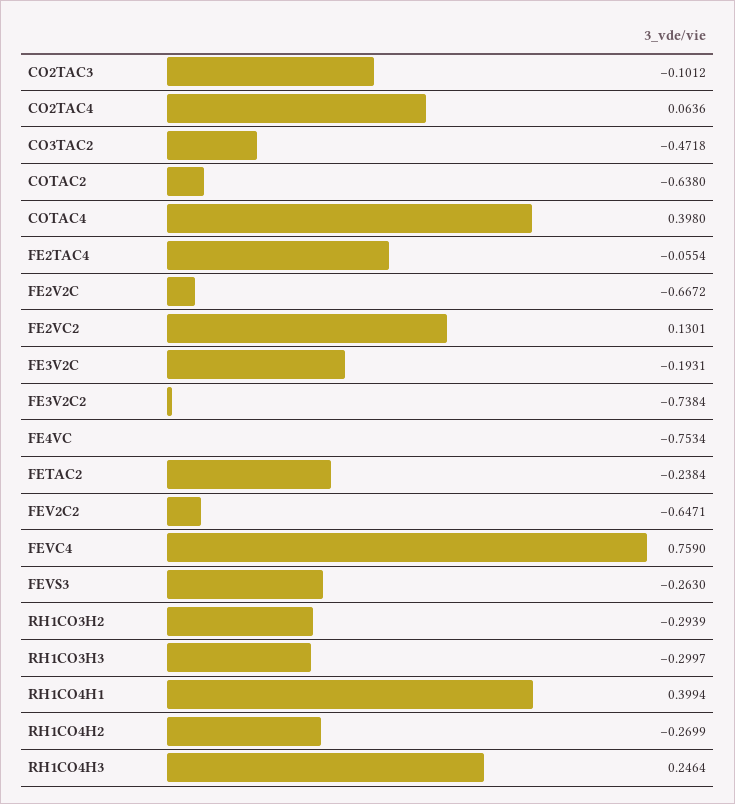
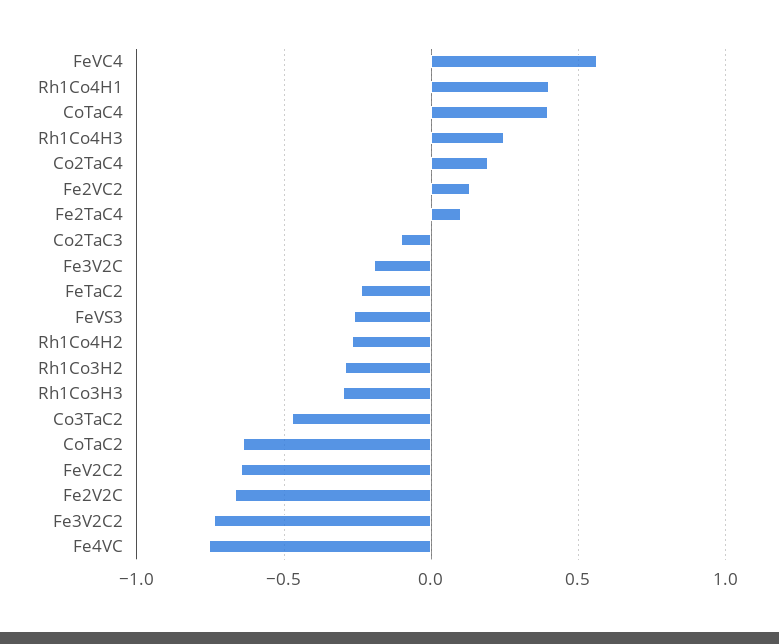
CO2TAC4: 0.0636 -> 0.2
FE2TAC4: -0.0554 -> 0.1
FEVC4: 0.759 -> 0.55

